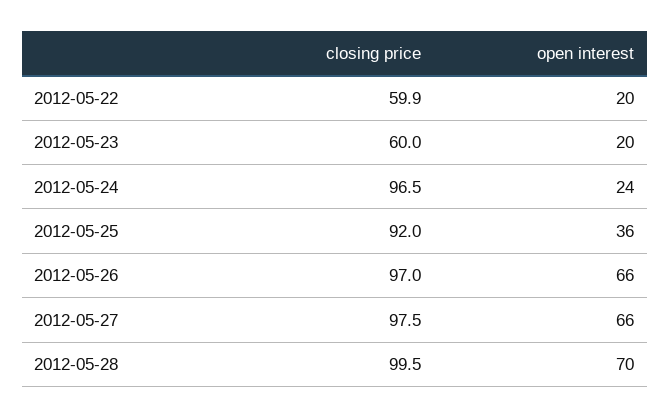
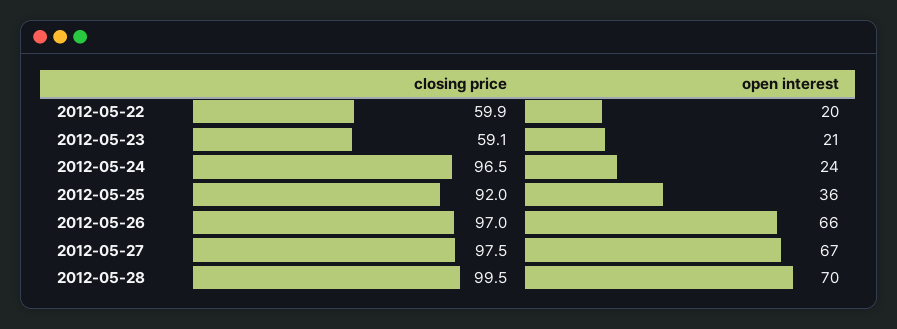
closing price, 2012-05-23: 60 -> 59.1
open interest, 2012-05-23: 20 -> 21
open interest, 2012-05-27: 66 -> 67

